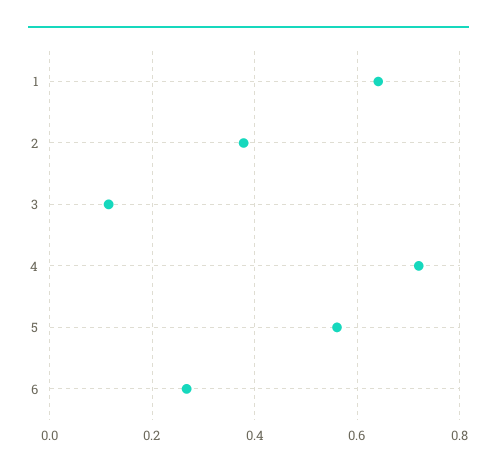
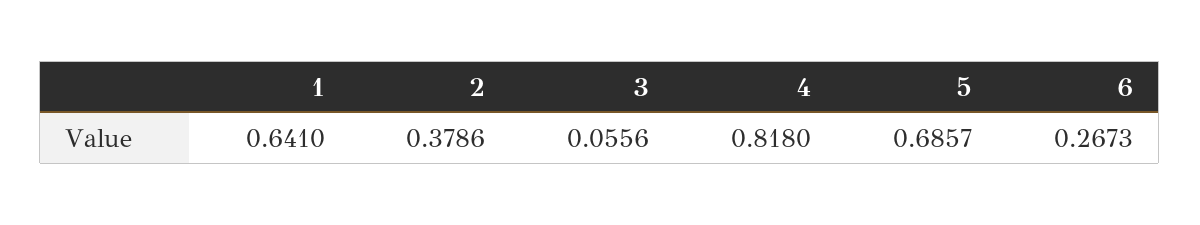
3: 0.12 -> 0.0556
4: 0.72 -> 0.818
5: 0.56 -> 0.6857

